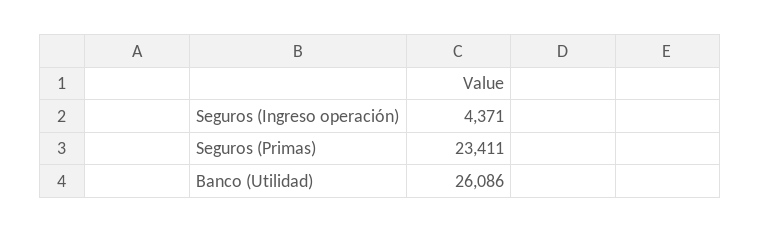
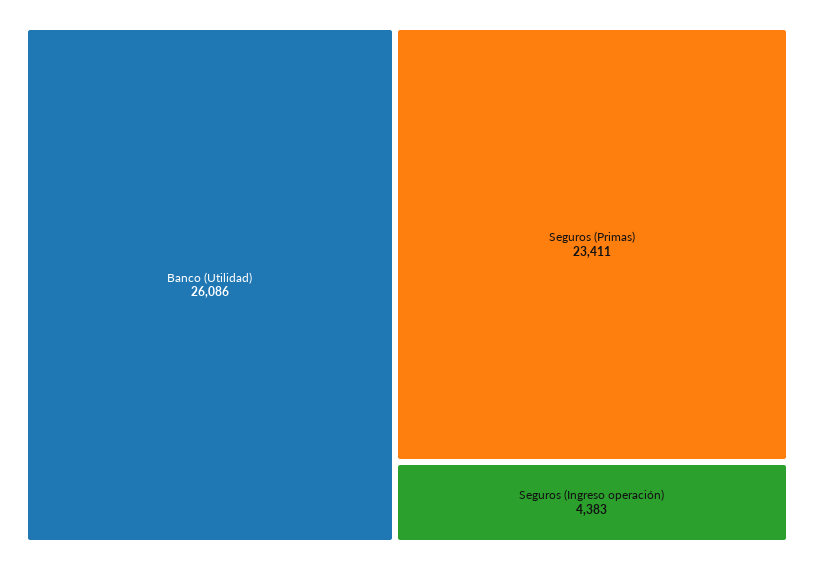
Seguros (Ingreso operación): 4371 -> 4383

